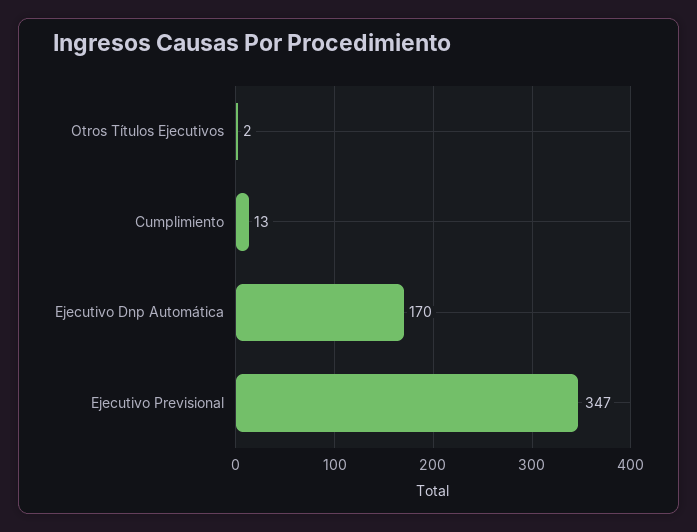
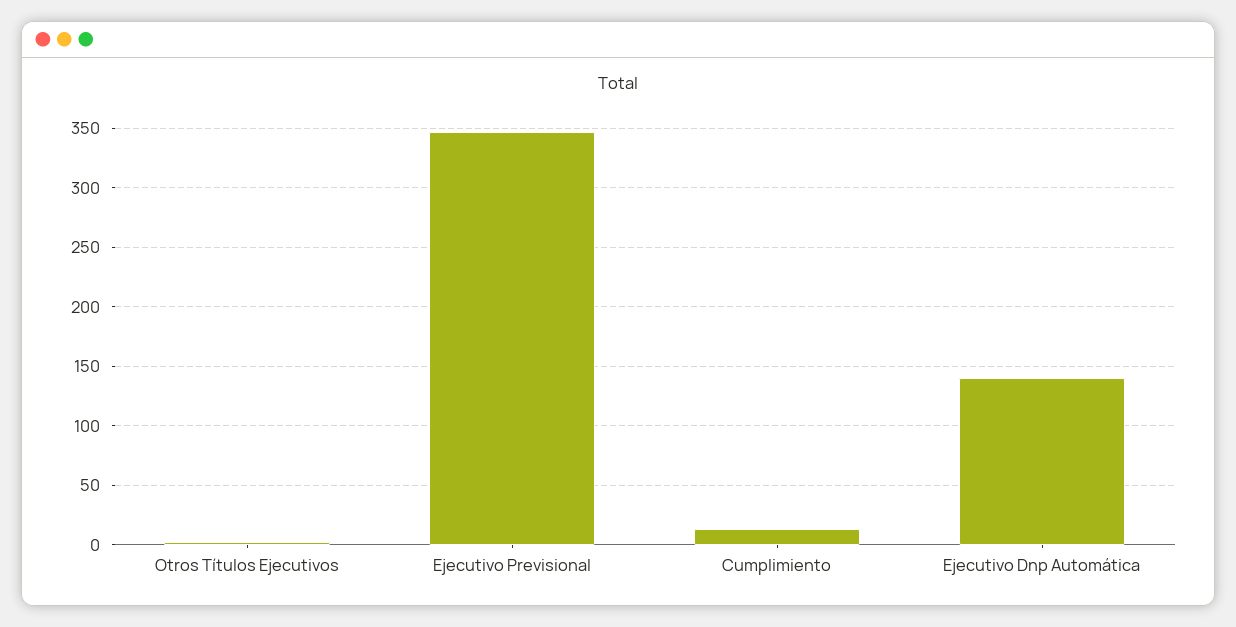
Ejecutivo Dnp Automática: 170 -> 140

